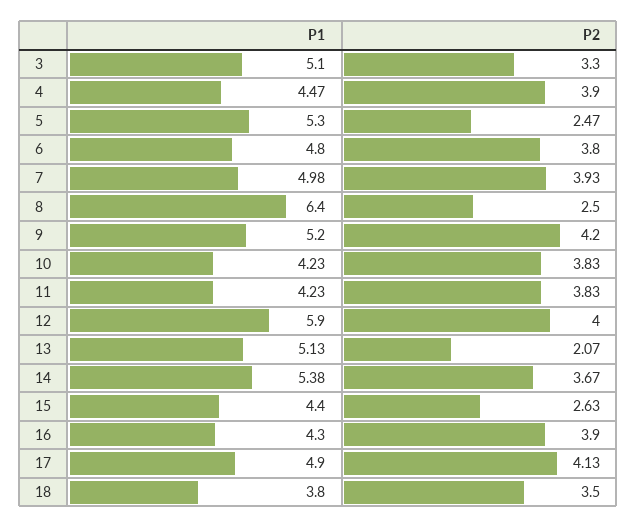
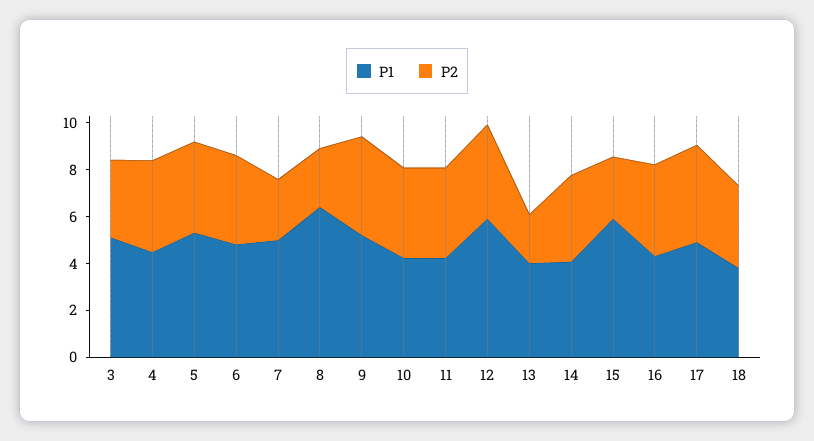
P2, 5: 2.47 -> 4
P2, 7: 3.93 -> 2.5
P1, 13: 5.13 -> 4
P1, 14: 5.38 -> 4
P1, 15: 4.4 -> 6

